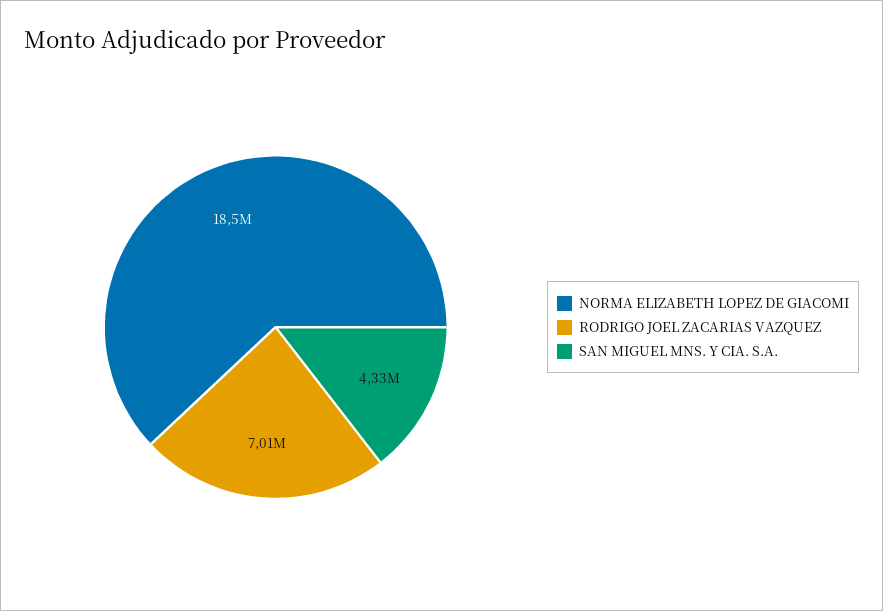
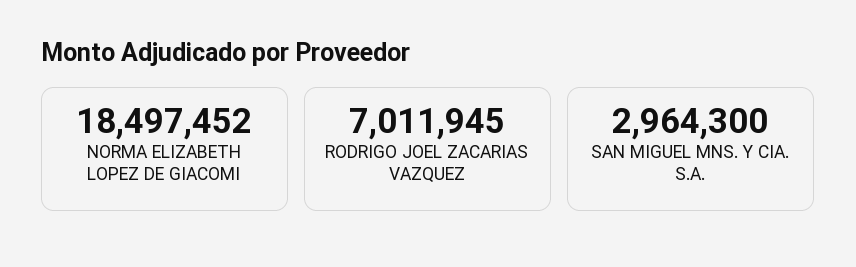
SAN MIGUEL MNS. Y CIA. S.A.: 4330000 -> 2964300

